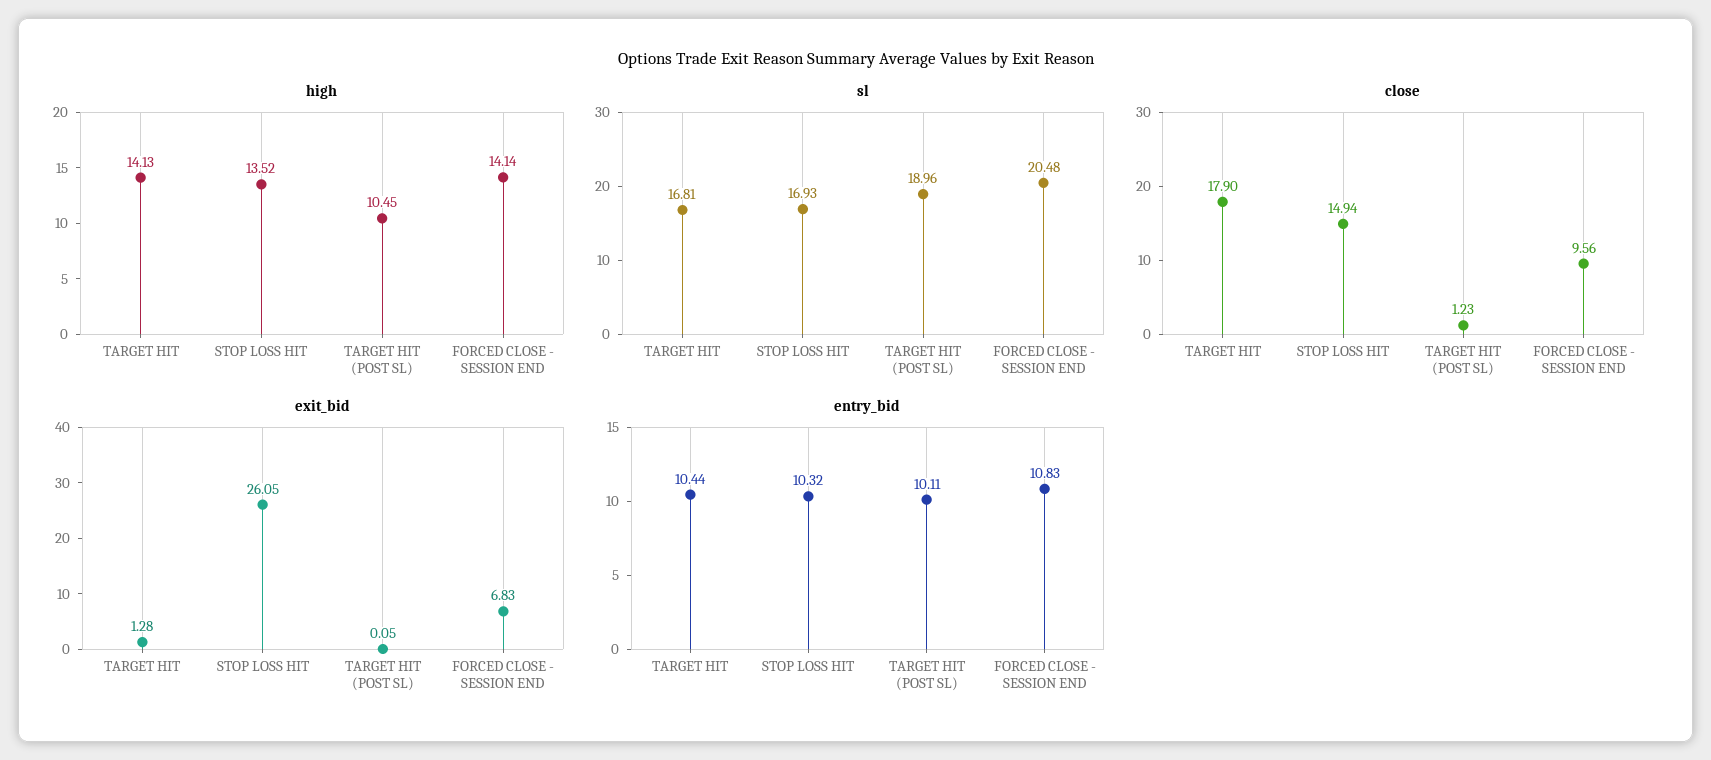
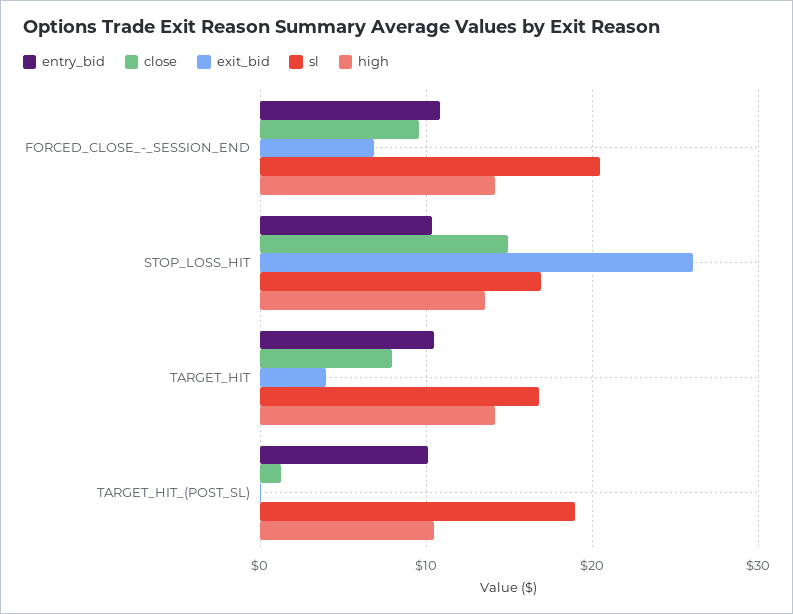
close, TARGET HIT: 17.9 -> 8
exit_bid, TARGET HIT: 1.28 -> 4

